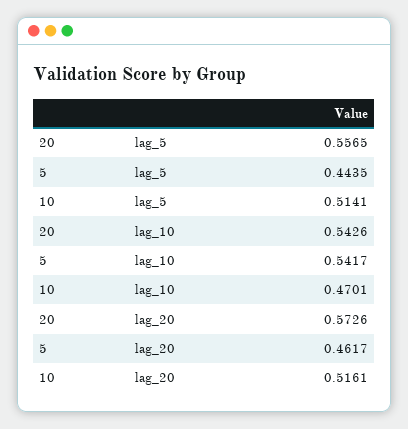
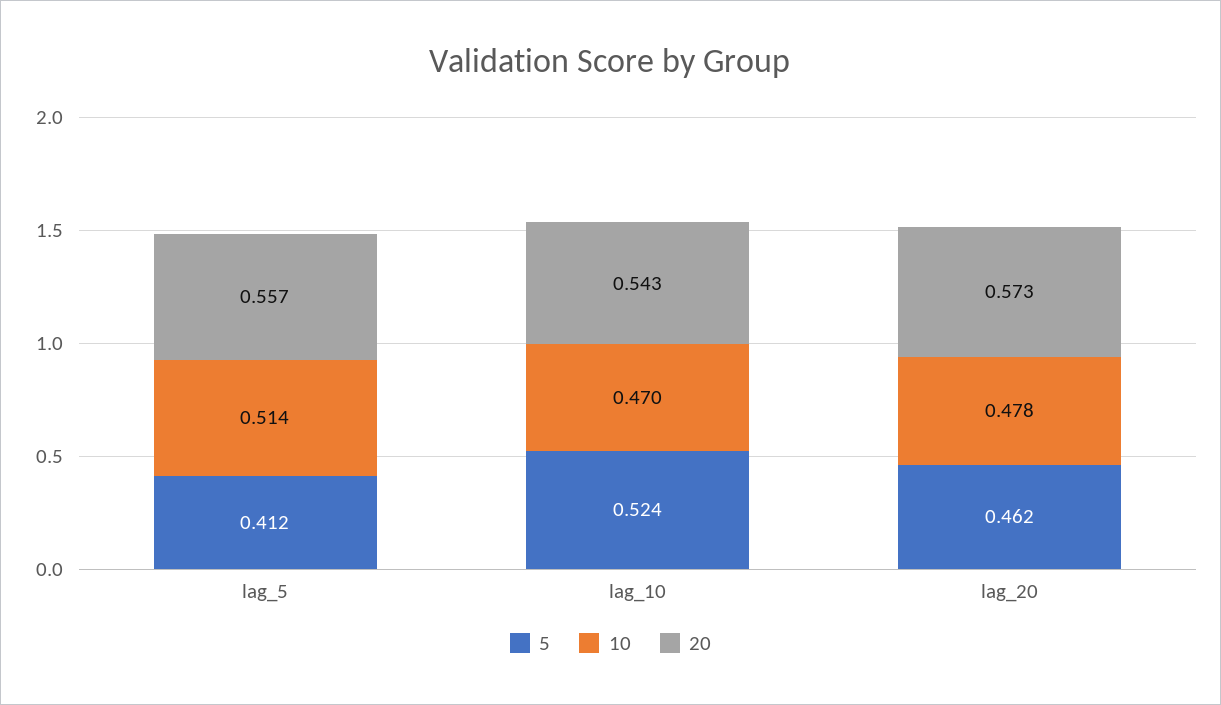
5, lag_5: 0.4435 -> 0.412
5, lag_10: 0.5417 -> 0.524
10, lag_20: 0.5161 -> 0.478

